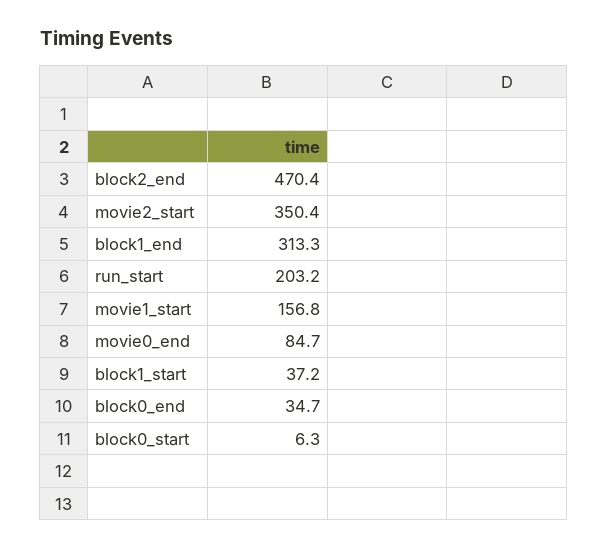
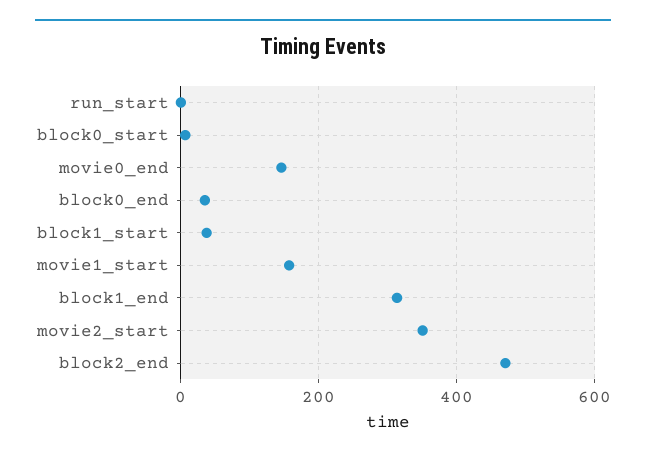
run_start: 203.2 -> 0
movie0_end: 84.7 -> 140

